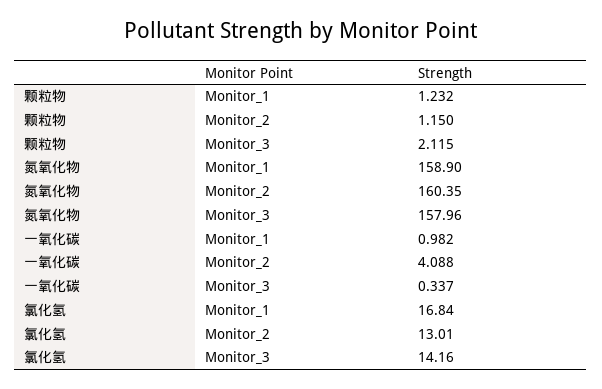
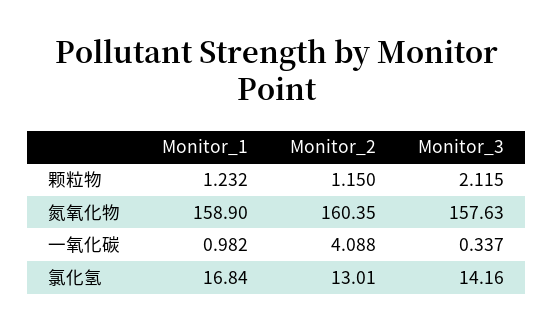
氮氧化物, Monitor_3: 157.96 -> 157.63

